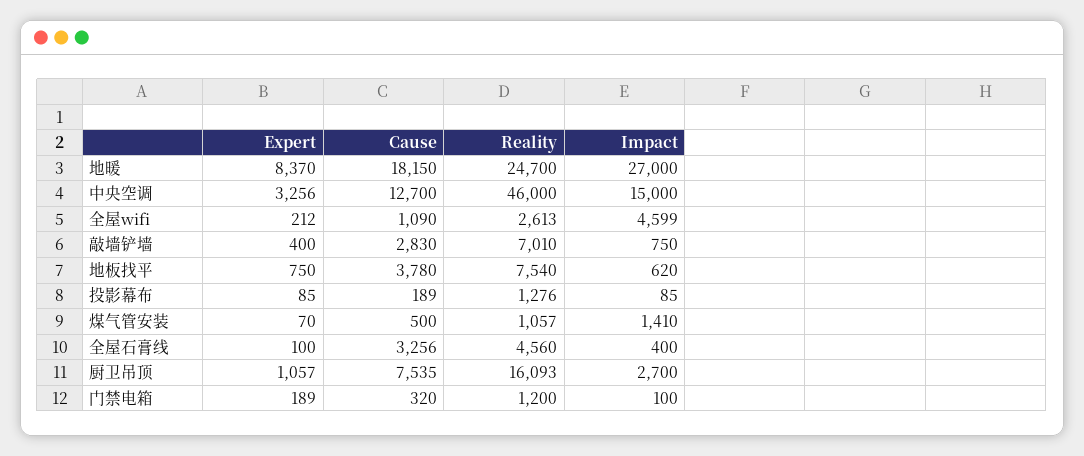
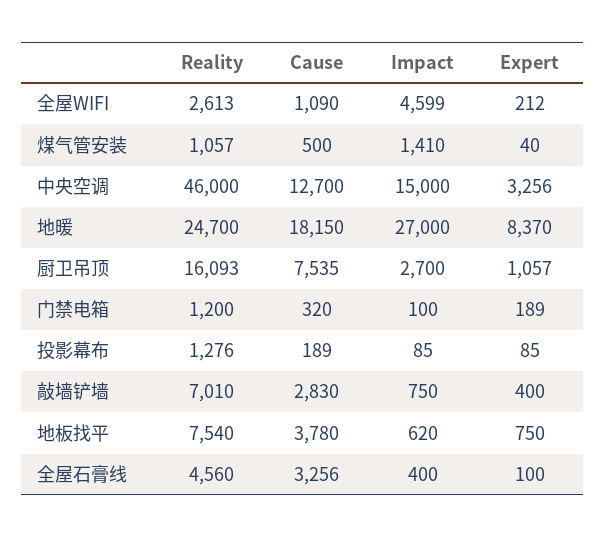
Expert, 煤气管安装: 70 -> 40

